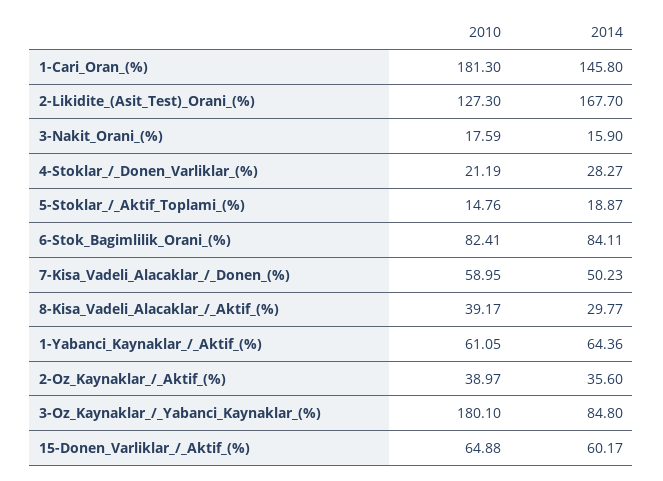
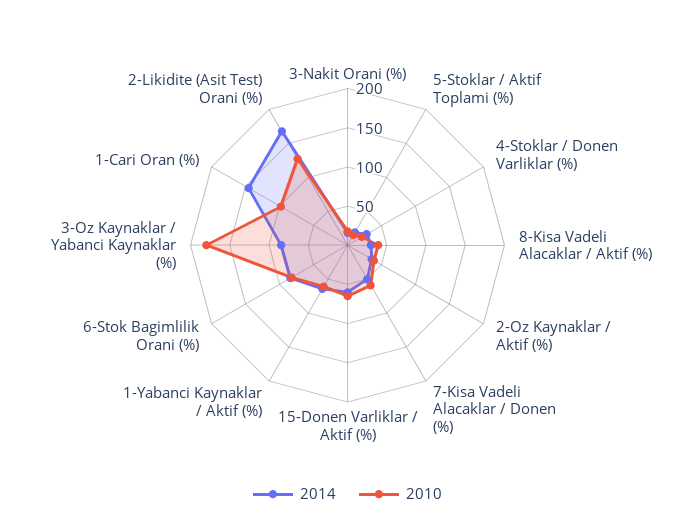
2010, 1-Cari_Oran_(%): 181.3 -> 100

